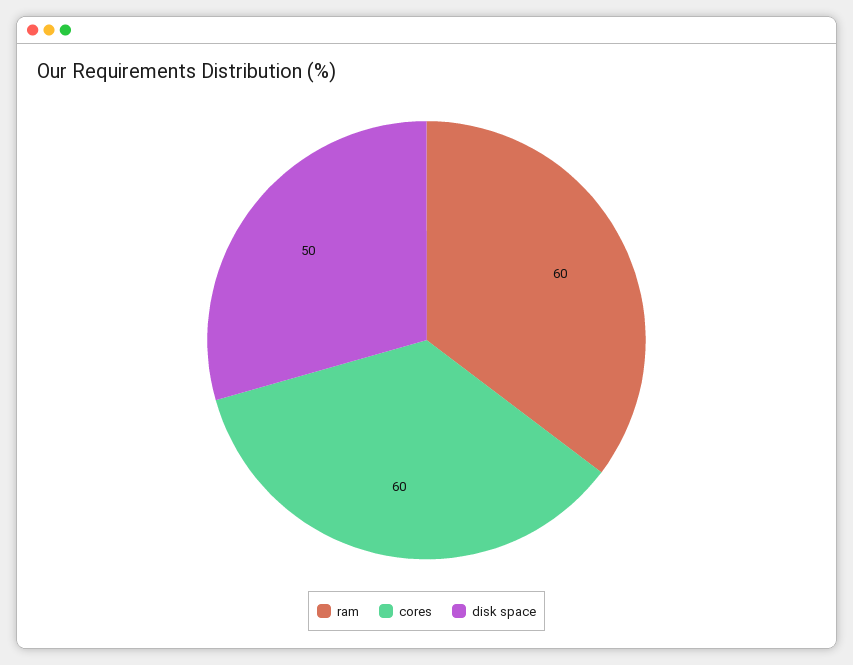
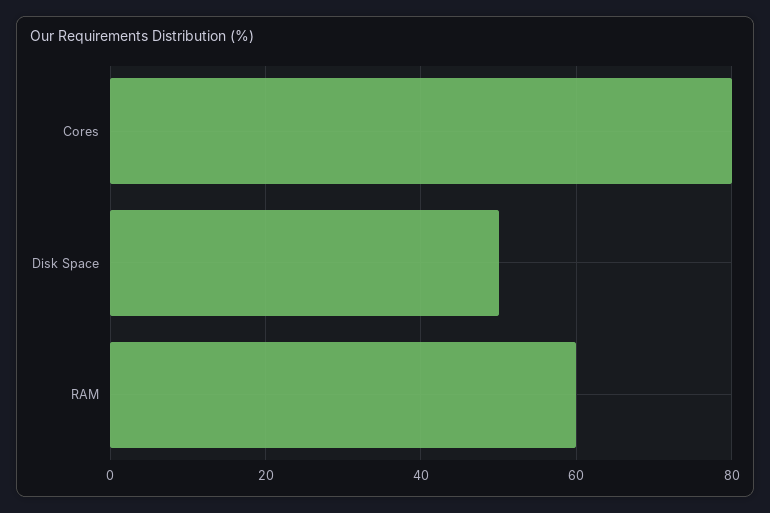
cores: 60 -> 80

